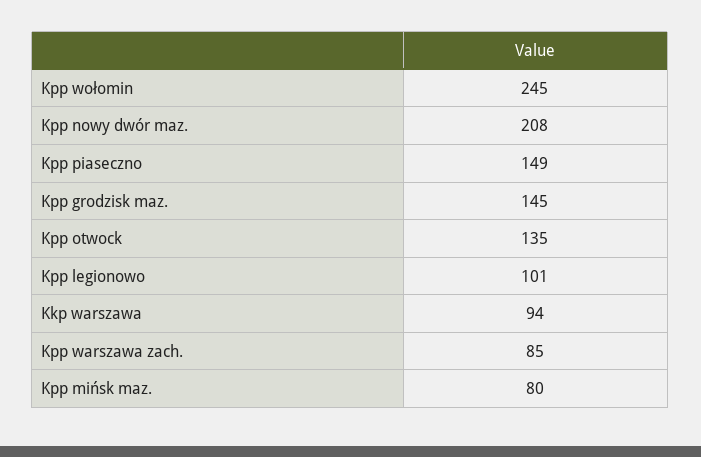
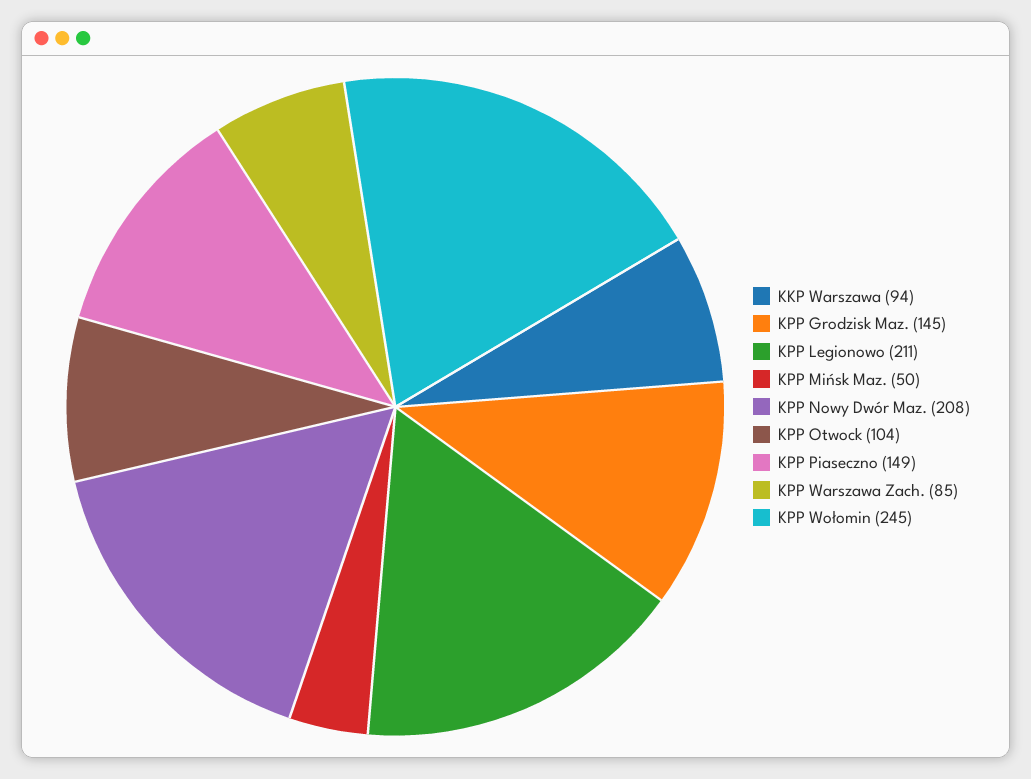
Kpp otwock: 135 -> 104
Kpp legionowo: 101 -> 211
Kpp mińsk maz.: 80 -> 50

